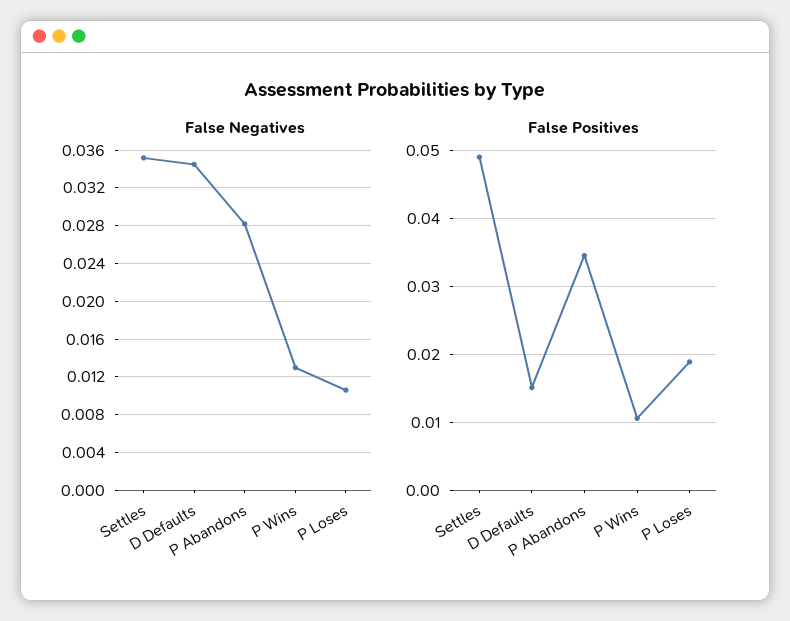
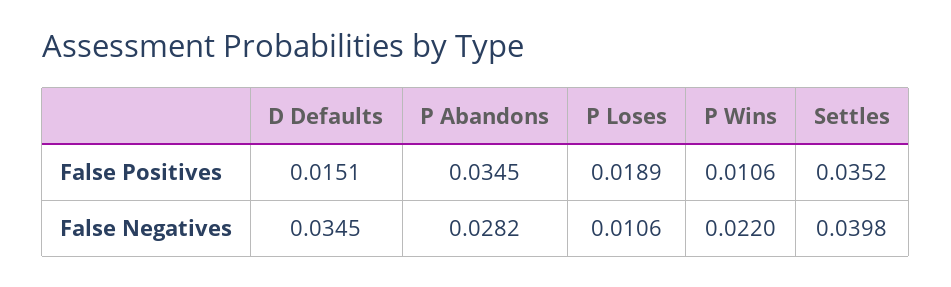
False Negatives, Settles: 0.035 -> 0.0398
False Negatives, P Wins: 0.013 -> 0.022
False Positives, Settles: 0.049 -> 0.0352

